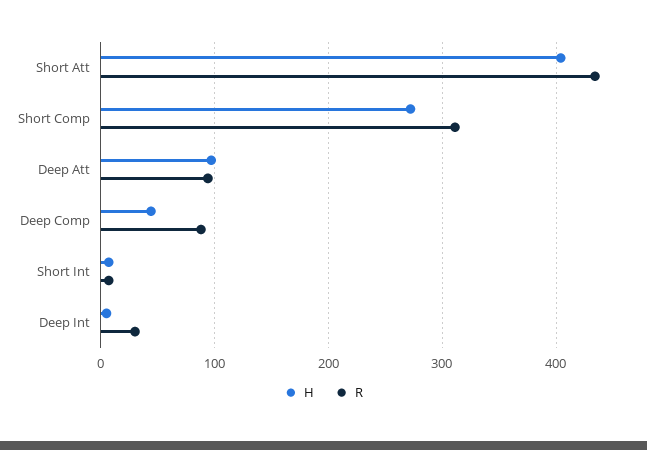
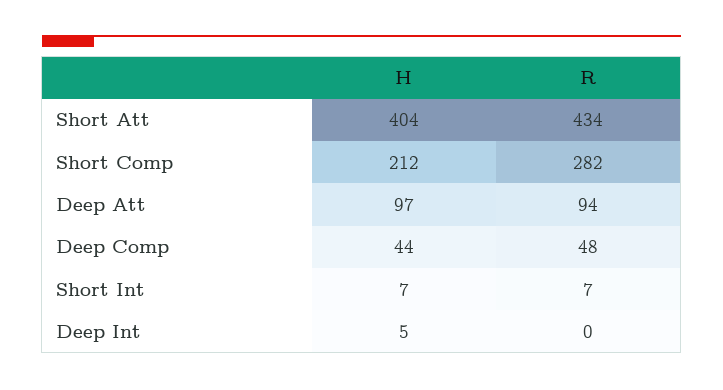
H, Short Comp: 270 -> 212
R, Short Comp: 310 -> 282
R, Deep Comp: 90 -> 48
R, Deep Int: 30 -> 0

